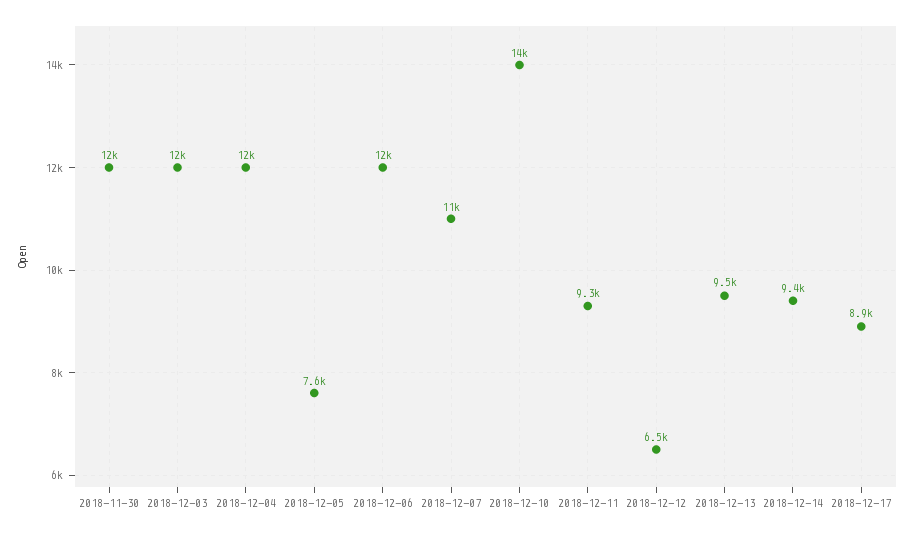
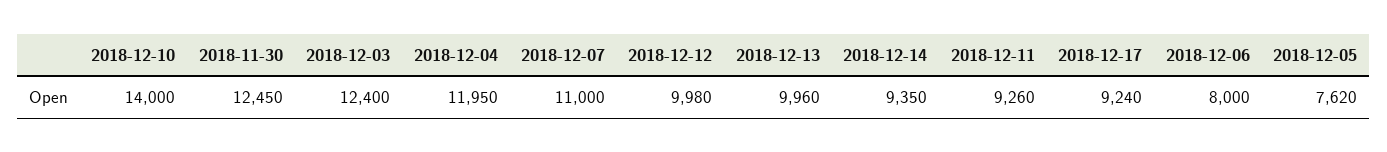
2018-12-06: 12000 -> 8000
2018-12-12: 6500 -> 9980
2018-12-13: 9500 -> 9960
2018-12-17: 8900 -> 9240

